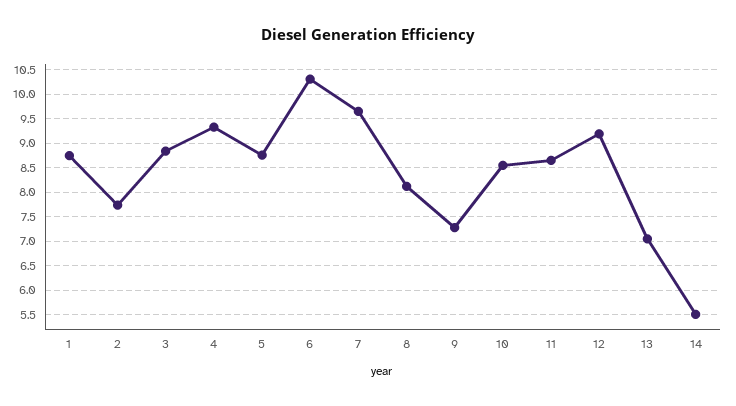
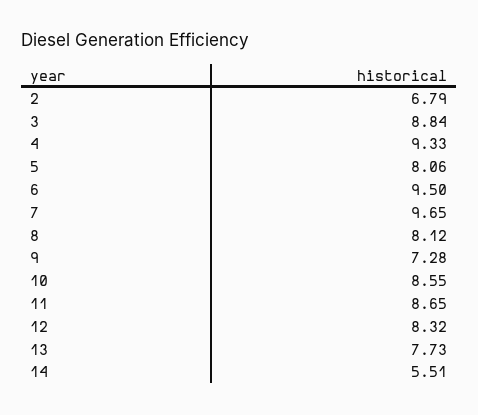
1: 8.75 -> none
2: 7.75 -> 6.79
5: 8.75 -> 8.06
6: 10.25 -> 9.5
12: 9.25 -> 8.32
13: 7 -> 7.73

